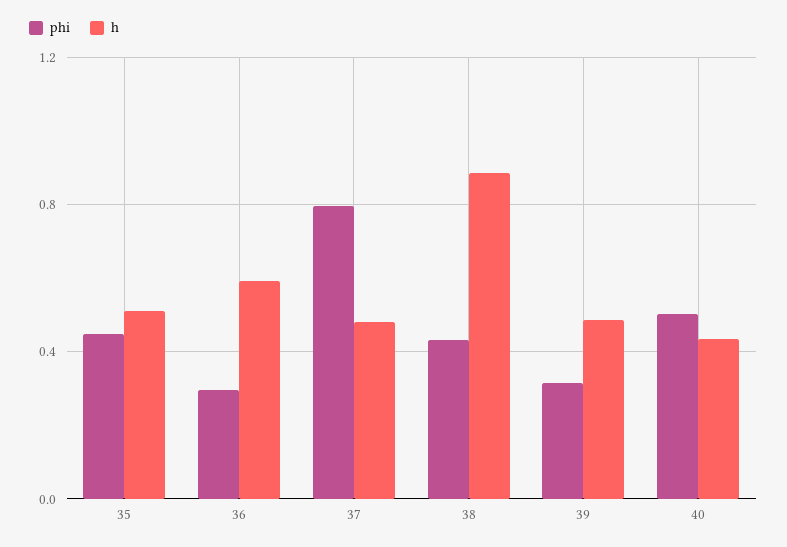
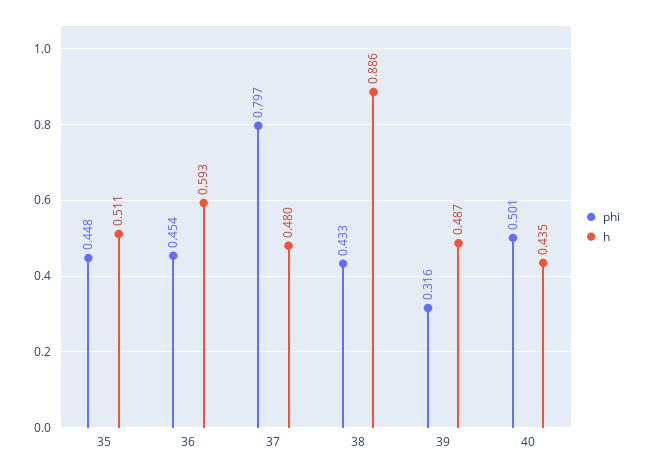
phi, 36: 0.3 -> 0.454

